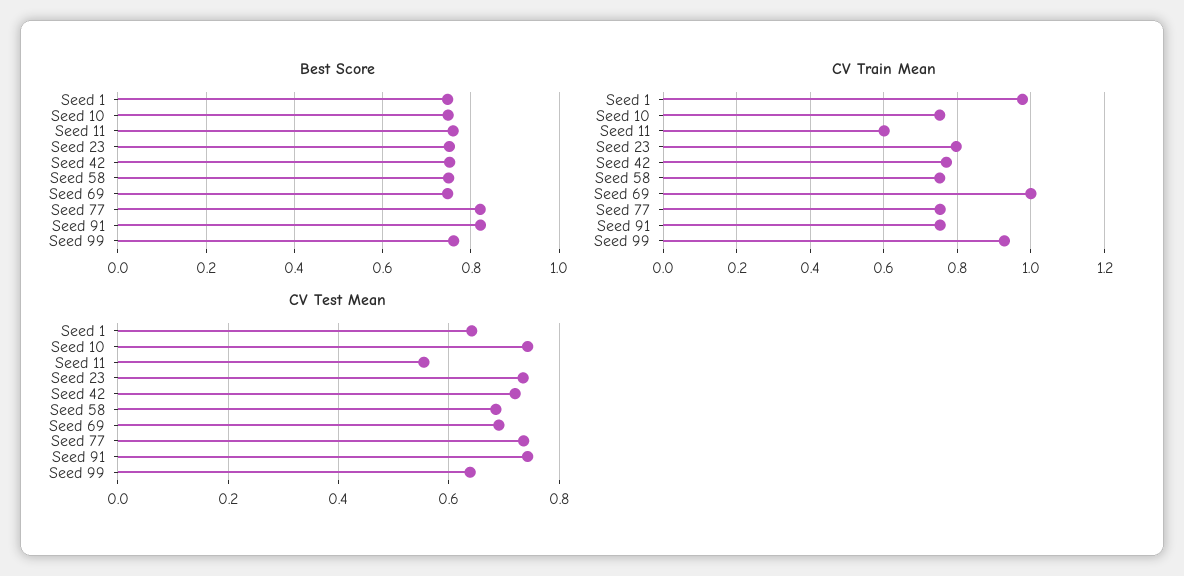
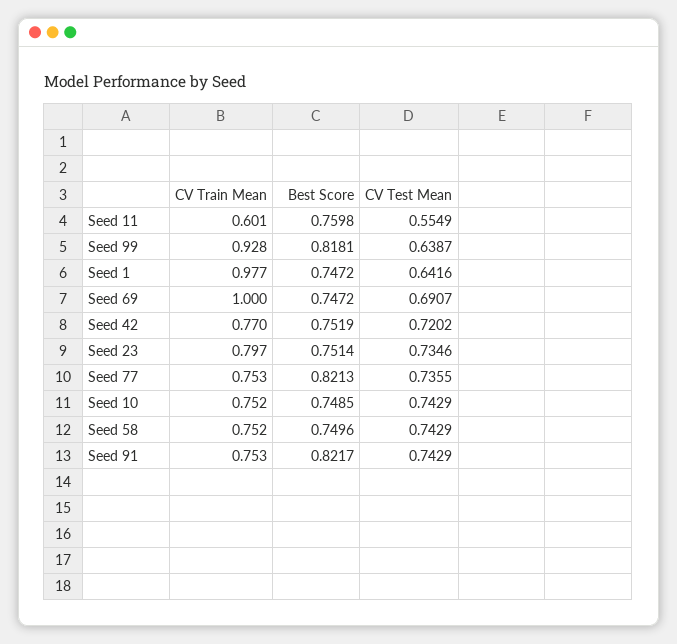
Best Score, Seed 99: 0.76 -> 0.8181
CV Test Mean, Seed 58: 0.68 -> 0.7429

